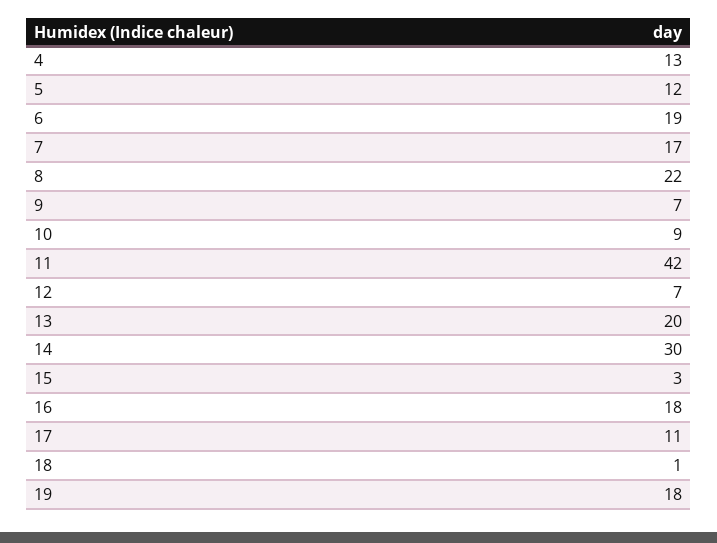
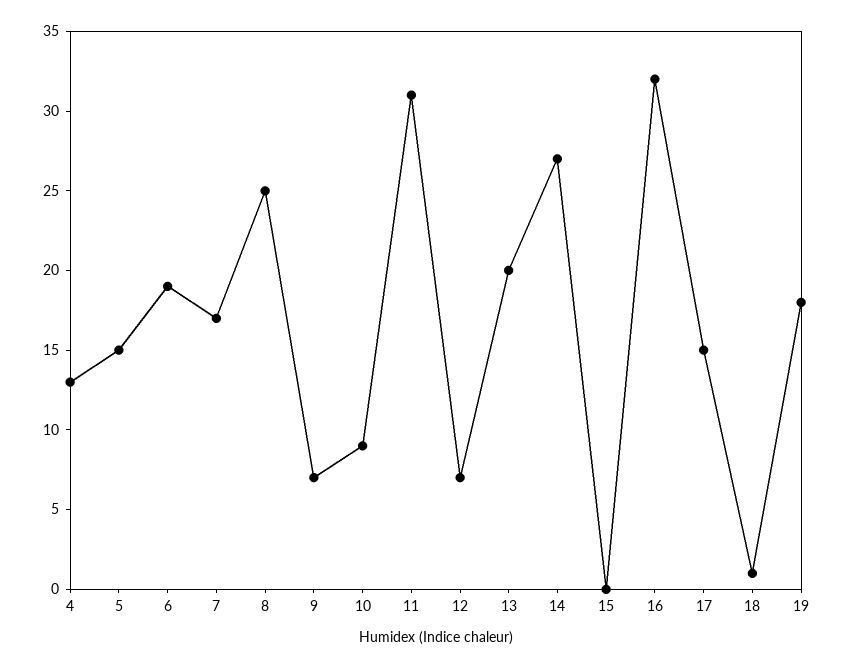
5: 12 -> 15
8: 22 -> 25
11: 42 -> 31
14: 30 -> 27
15: 3 -> 0
16: 18 -> 32
17: 11 -> 15

